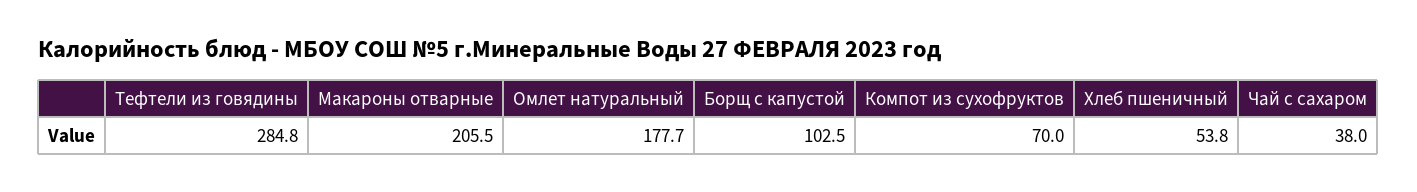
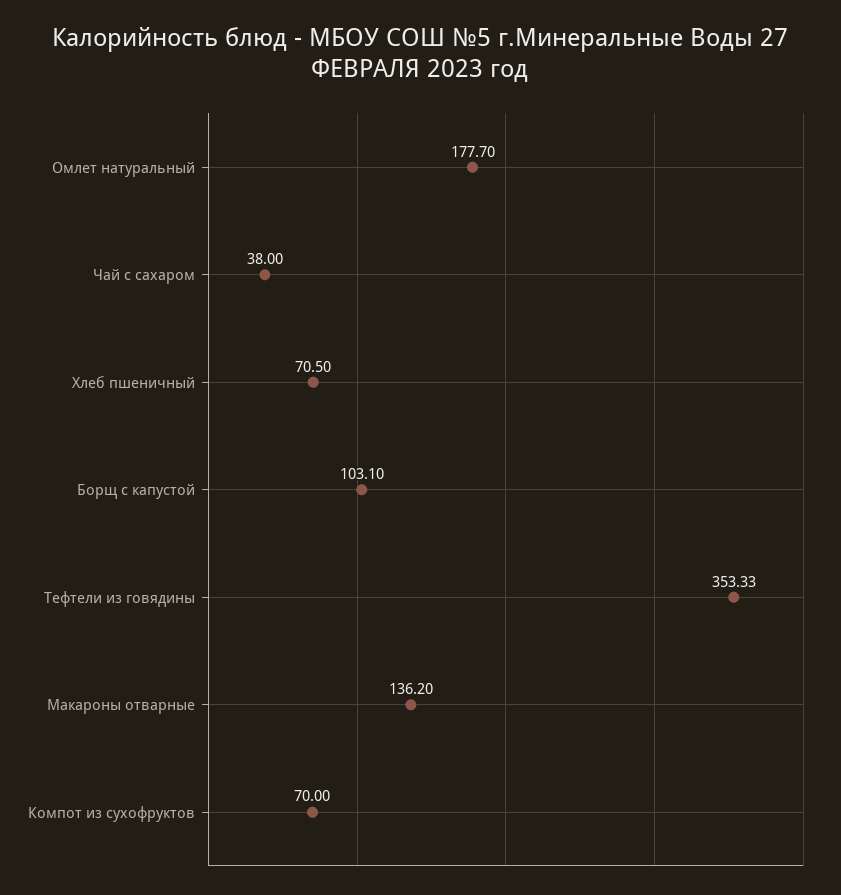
Тефтели из говядины: 284.8 -> 353.33
Макароны отварные: 205.5 -> 136.2
Борщ с капустой: 102.5 -> 103.1
Хлеб пшеничный: 53.8 -> 70.5

